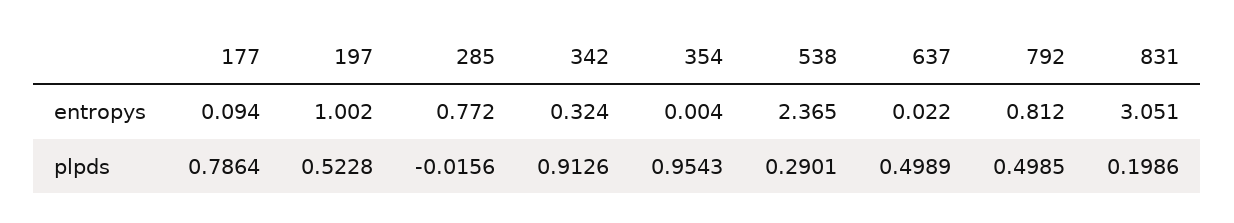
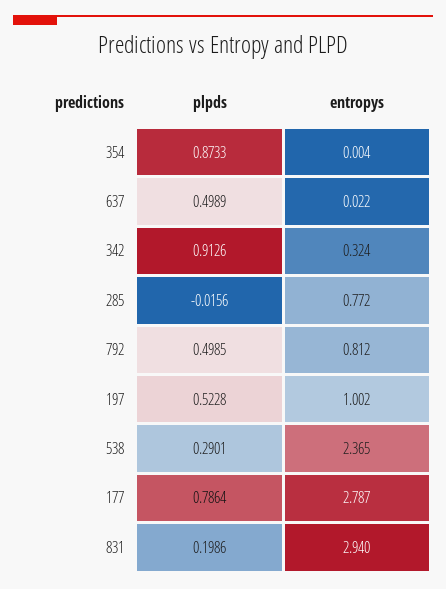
177, entropys: 0.094 -> 2.787
831, entropys: 3.051 -> 2.94
354, plpds: 0.9543 -> 0.8733

